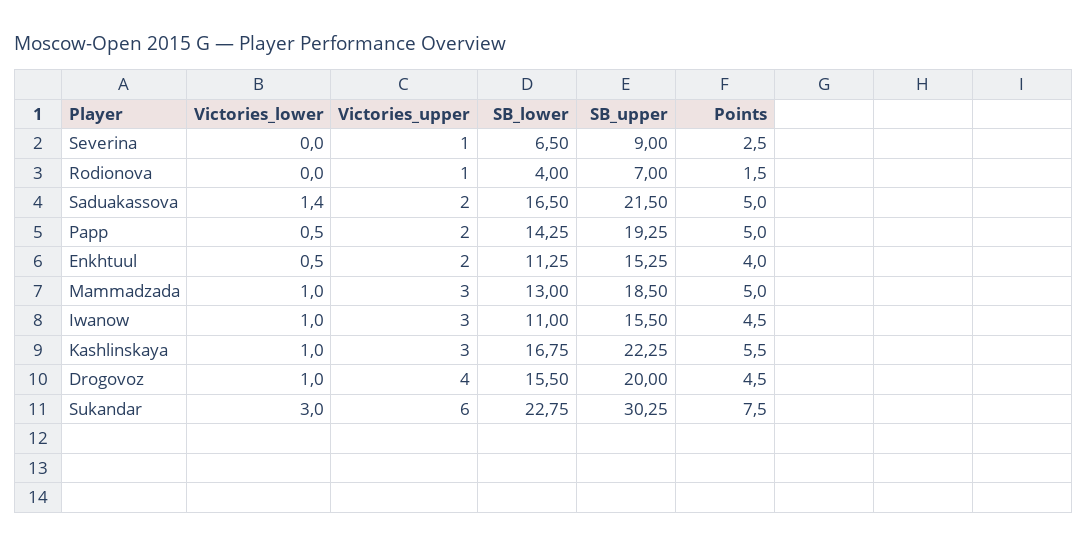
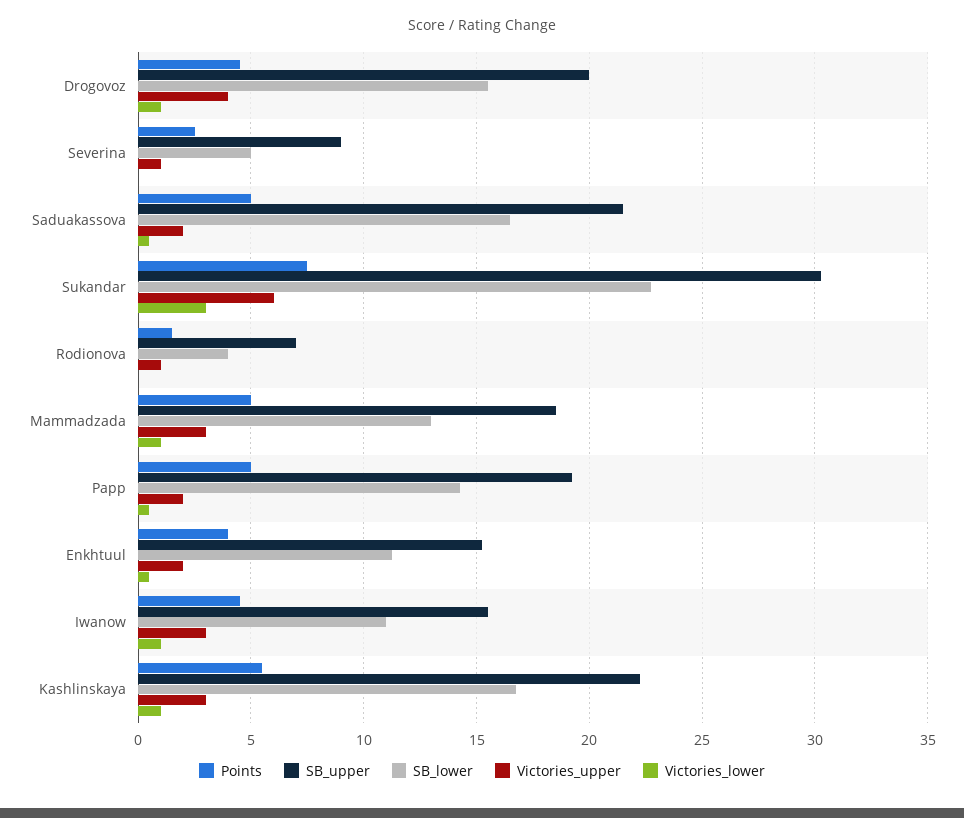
SB_lower, Severina: 6.5 -> 5
Victories_lower, Saduakassova: 1.4 -> 0.5

